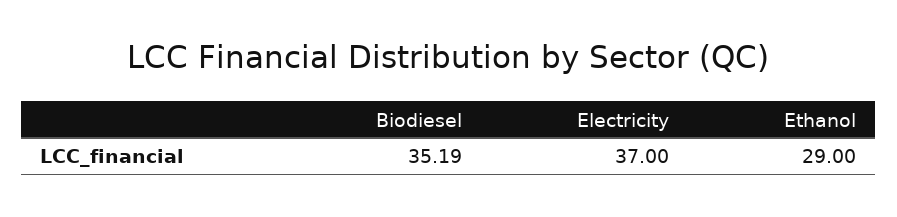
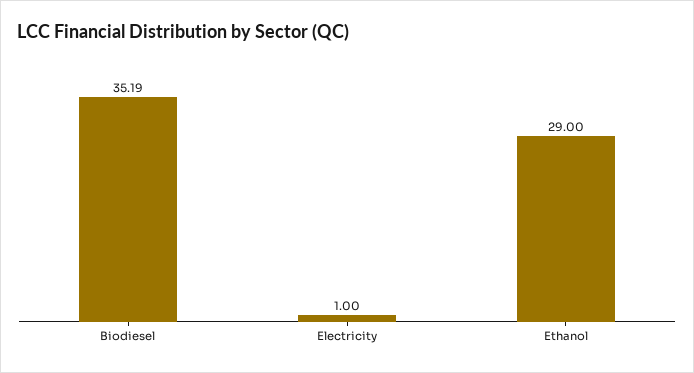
Electricity: 37 -> 1

